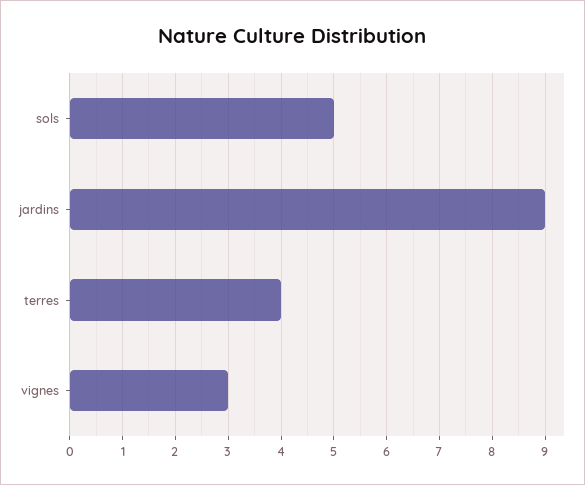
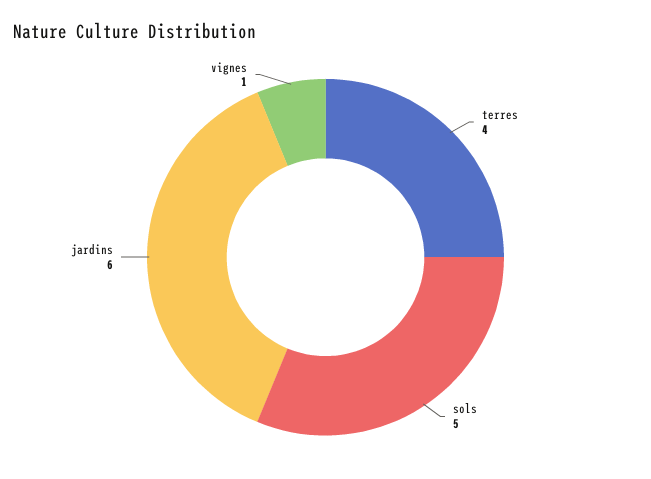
jardins: 9 -> 6
vignes: 3 -> 1

